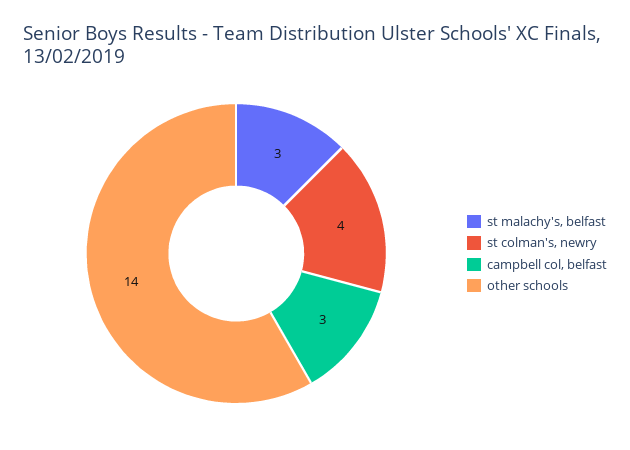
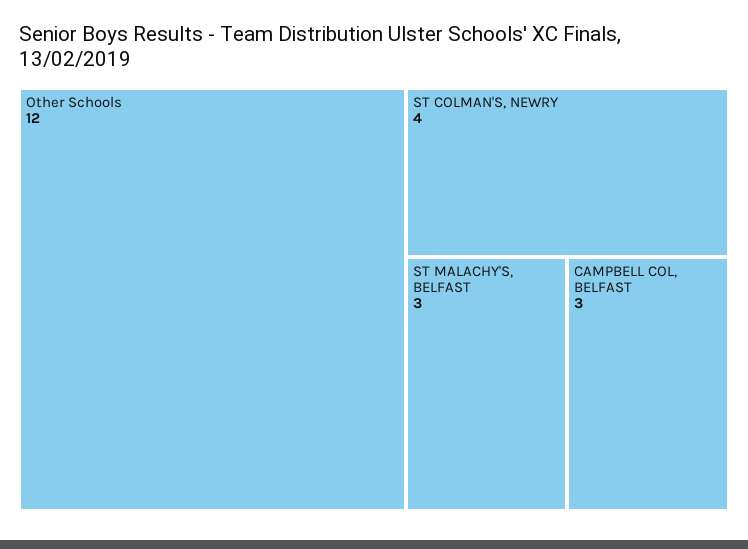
other schools: 14 -> 12

